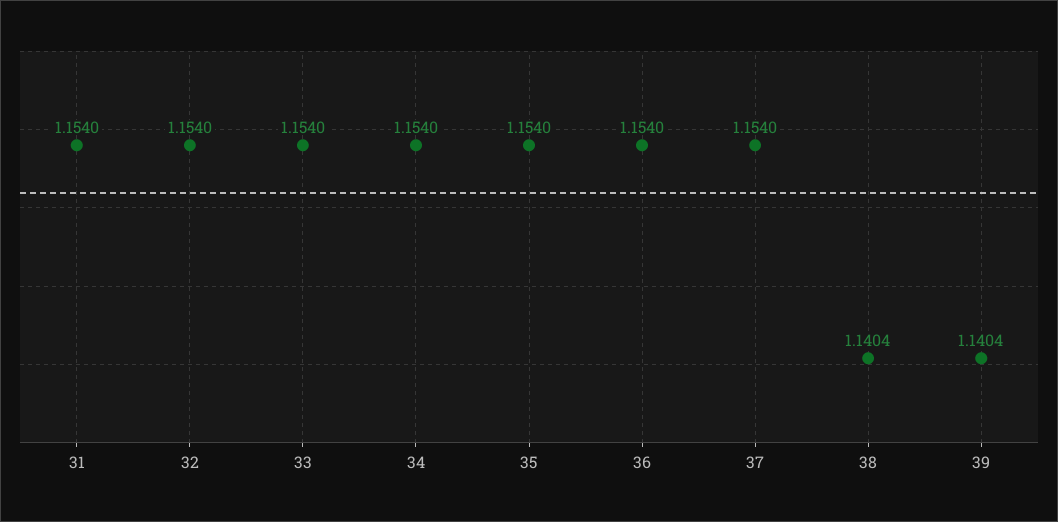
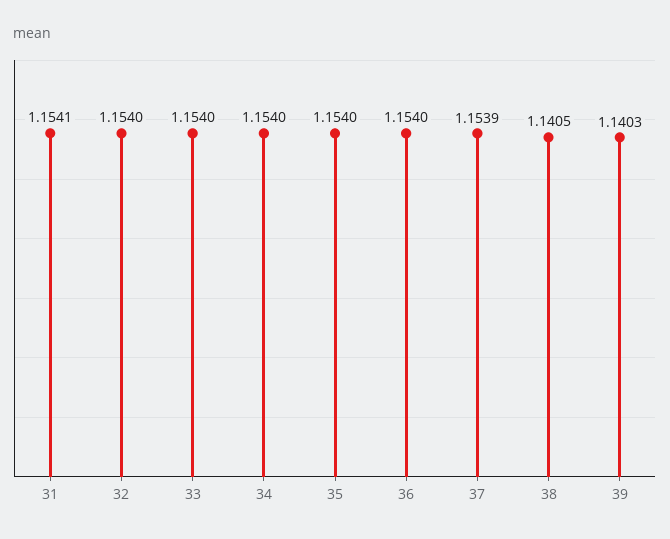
31: 1.154 -> 1.1541
37: 1.154 -> 1.1539
38: 1.1404 -> 1.1405
39: 1.1404 -> 1.1403

